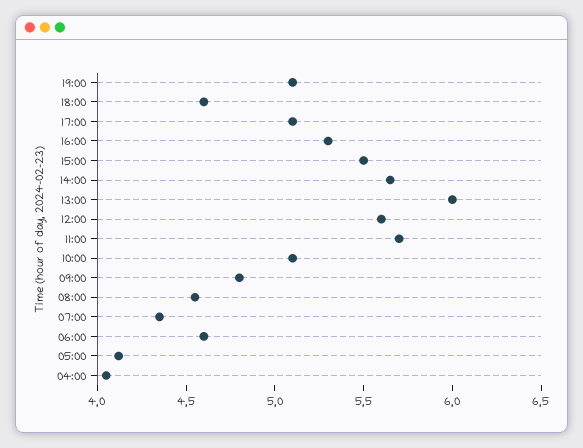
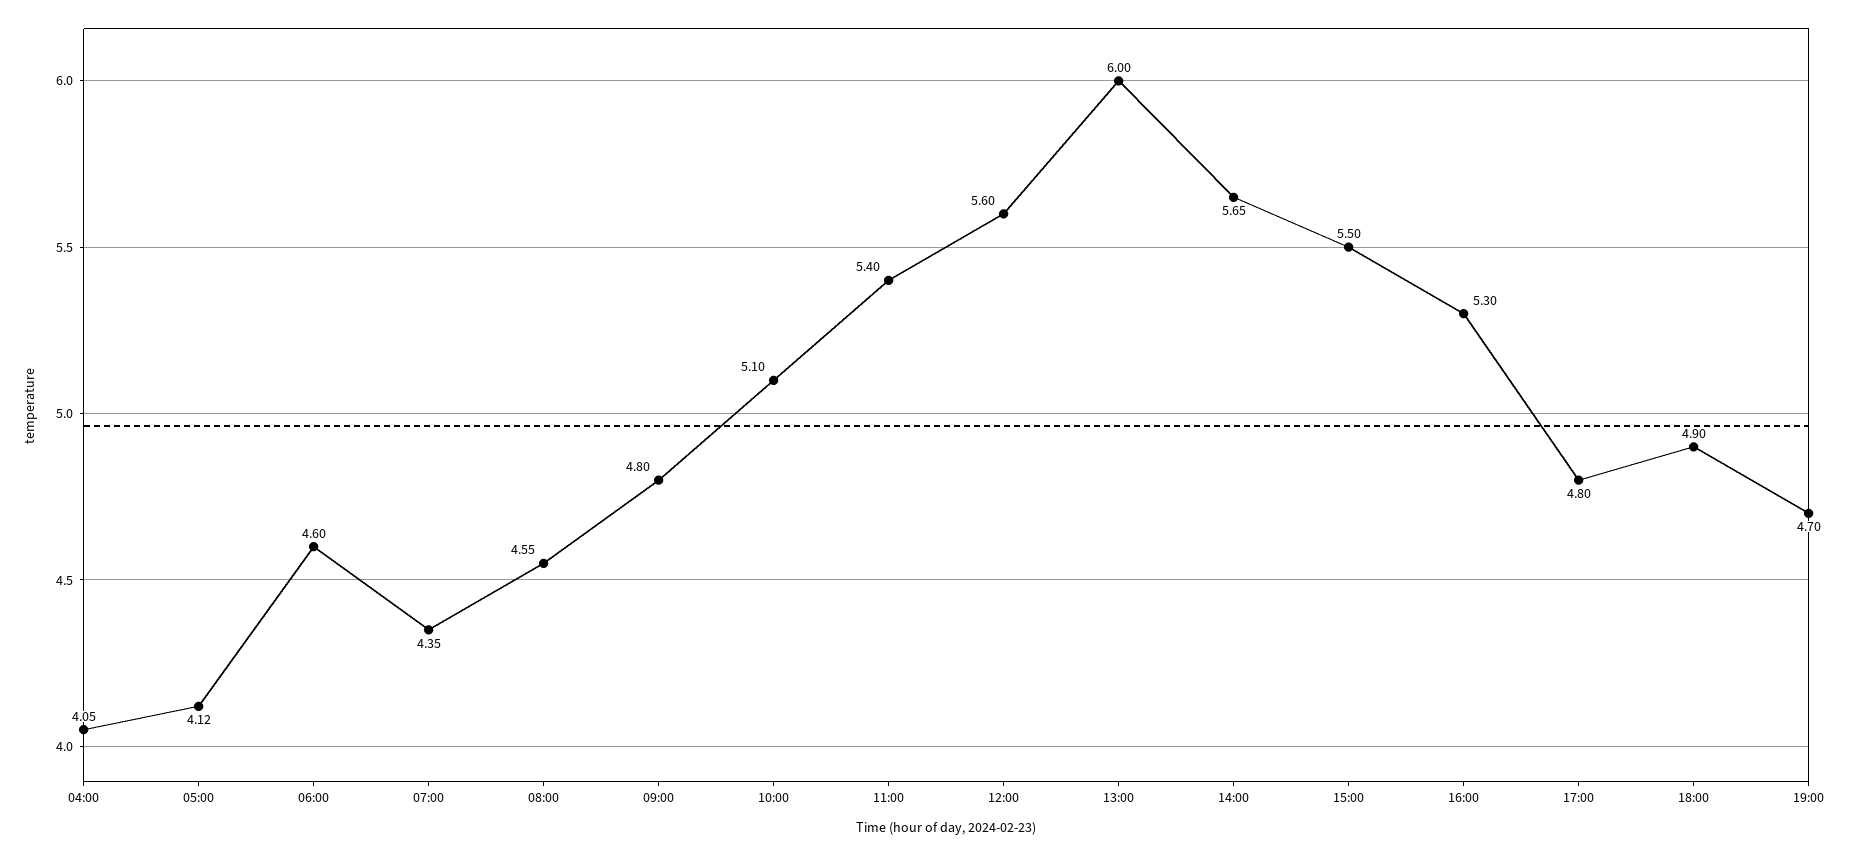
19:00: 5.1 -> 4.7
18:00: 4.6 -> 4.9
17:00: 5.1 -> 4.8
11:00: 5.7 -> 5.4

